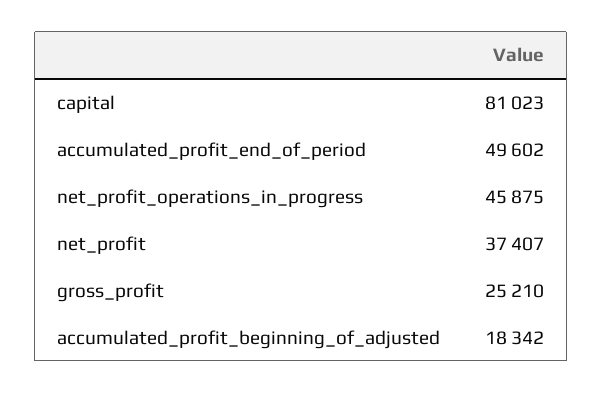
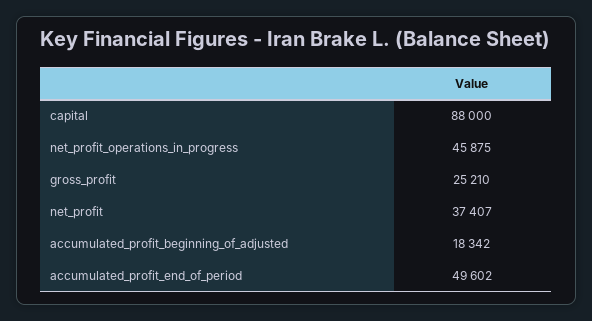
capital: 81023 -> 88000

